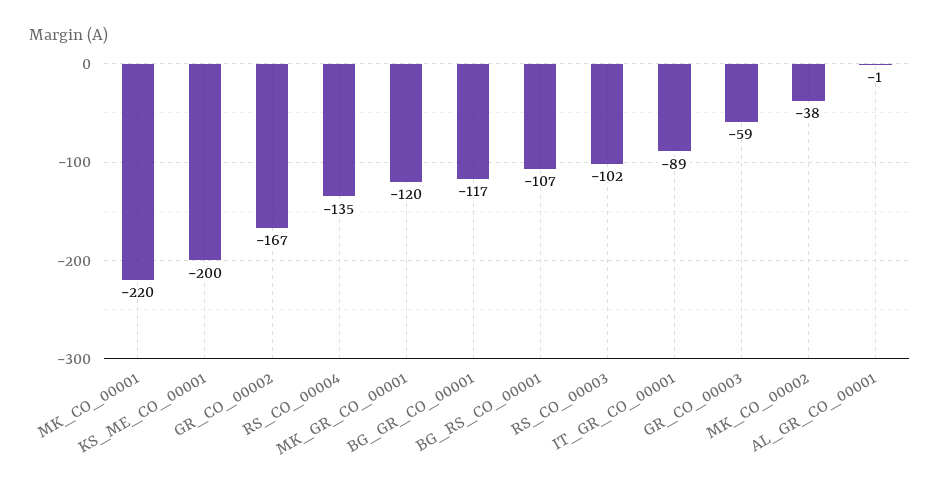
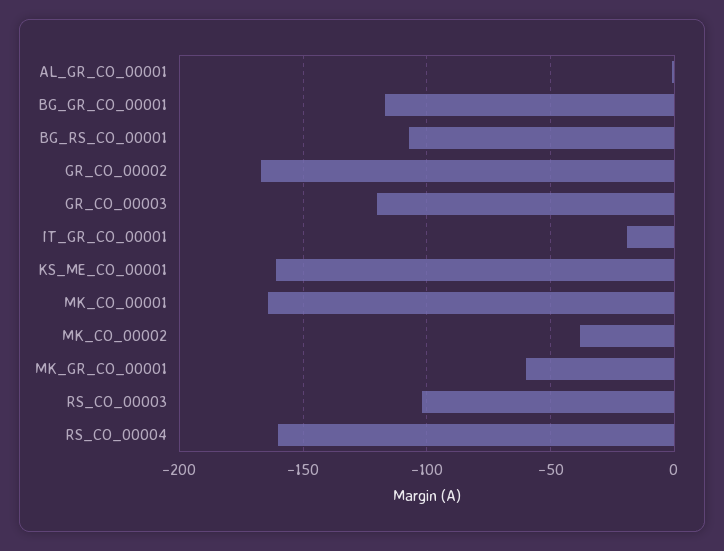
MK_CO_00001: -220 -> -165
KS_ME_CO_00001: -200 -> -160
RS_CO_00004: -135 -> -160
MK_GR_CO_00001: -120 -> -60
IT_GR_CO_00001: -89 -> -20
GR_CO_00003: -59 -> -120

